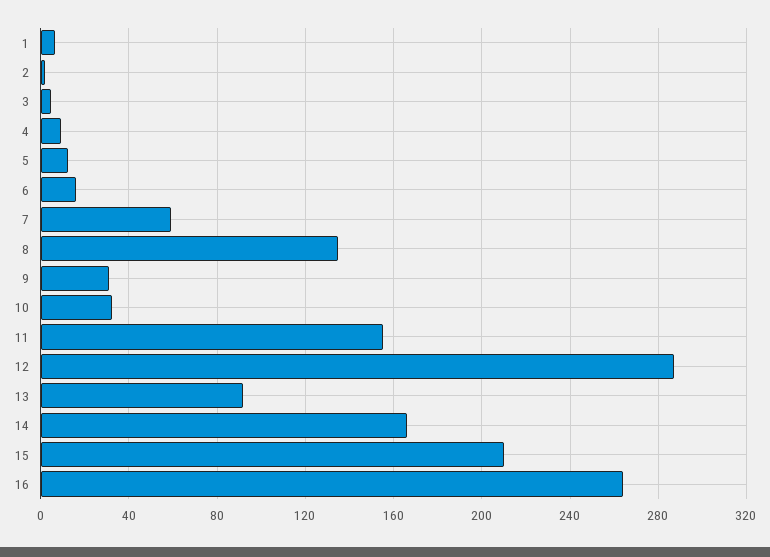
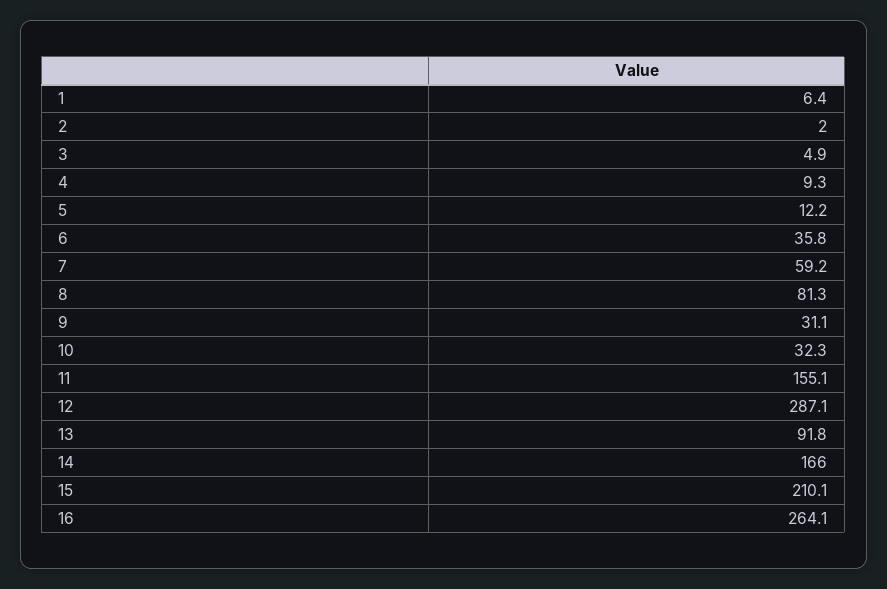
6: 15 -> 35.8
8: 135 -> 81.3

